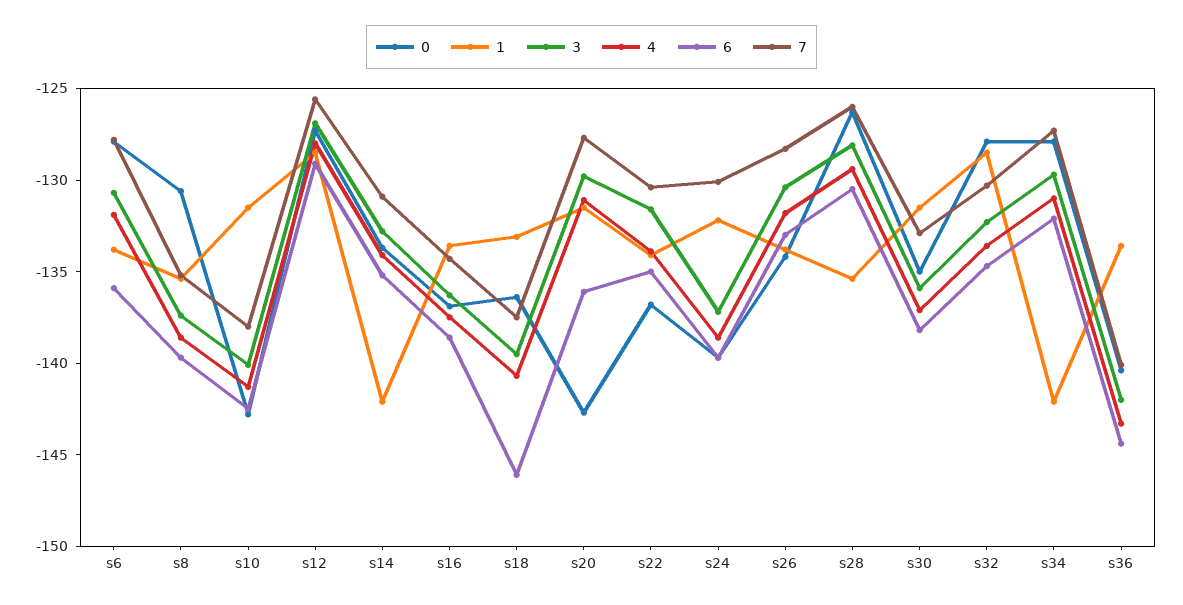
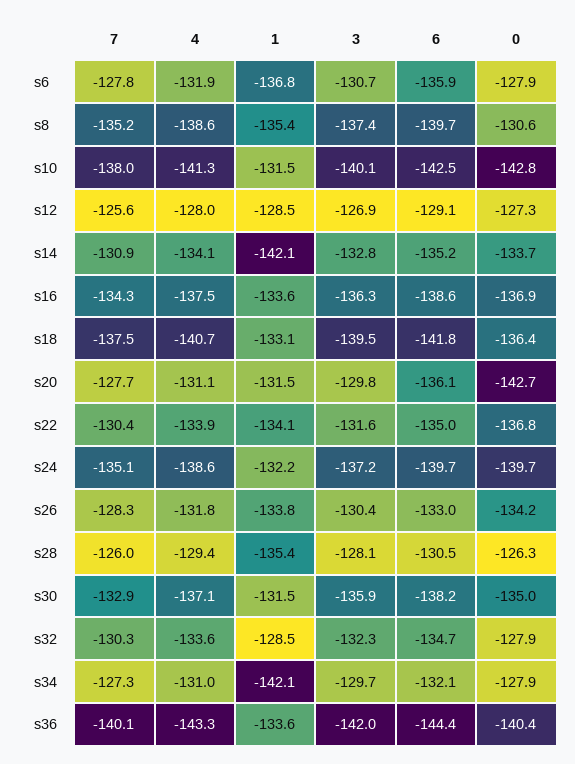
1, s6: -134 -> -136.8
6, s18: -146 -> -141.8
7, s24: -130 -> -135.1

